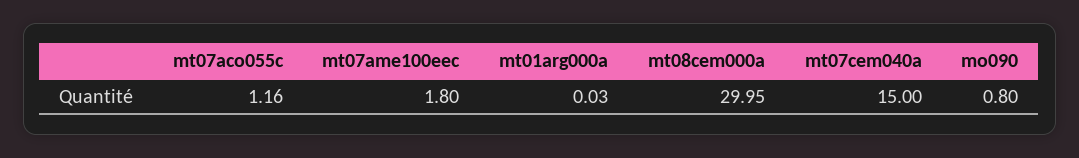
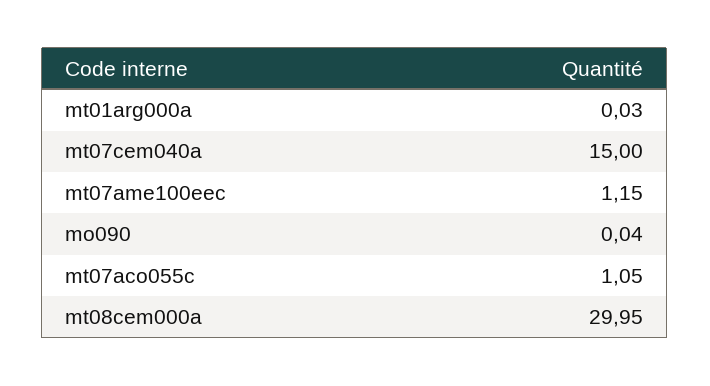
mt07aco055c: 1.16 -> 1.05
mt07ame100eec: 1.8 -> 1.15
mo090: 0.8 -> 0.04

